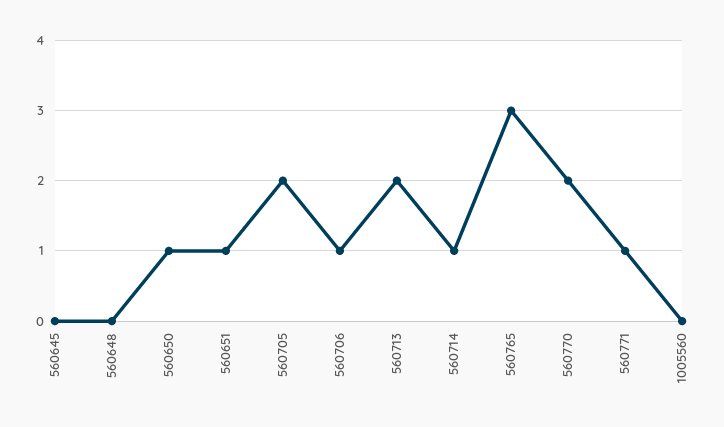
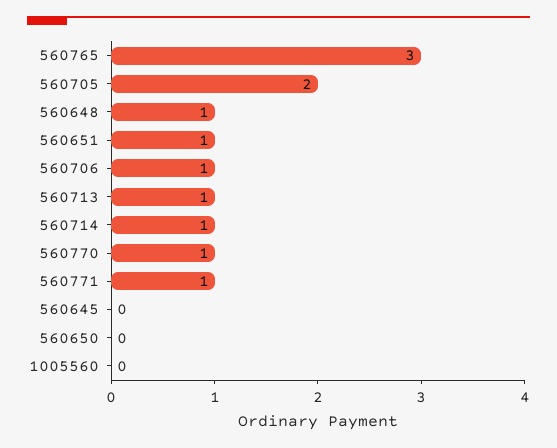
560648: 0 -> 1
560650: 1 -> 0
560713: 2 -> 1
560770: 2 -> 1

